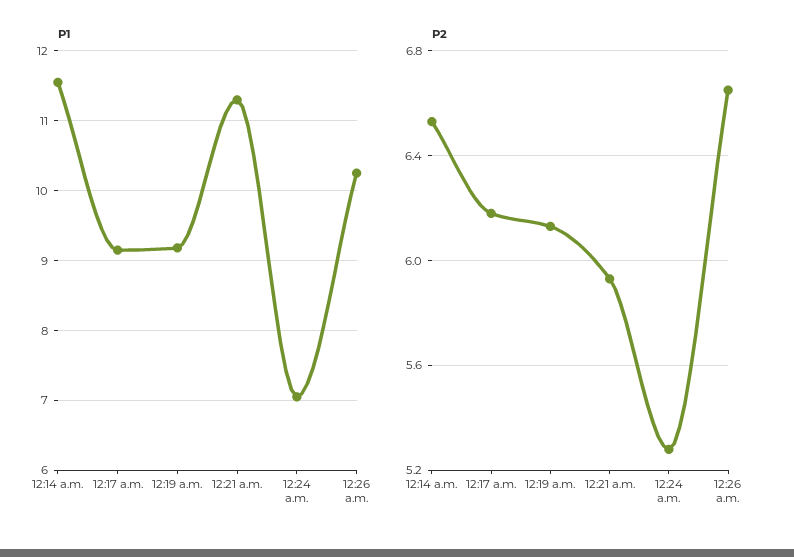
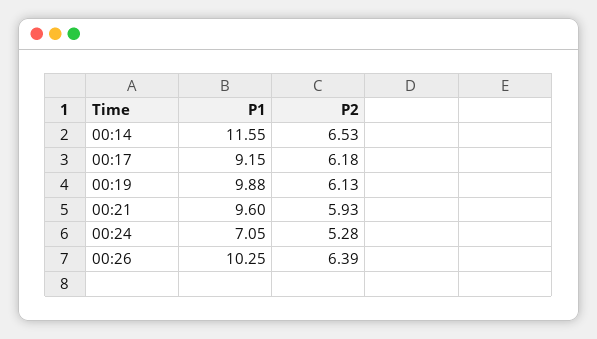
P1, 12:19 a.m.: 9.2 -> 9.88
P1, 12:21 a.m.: 11.3 -> 9.6
P2, 12:26 a.m.: 6.65 -> 6.39

